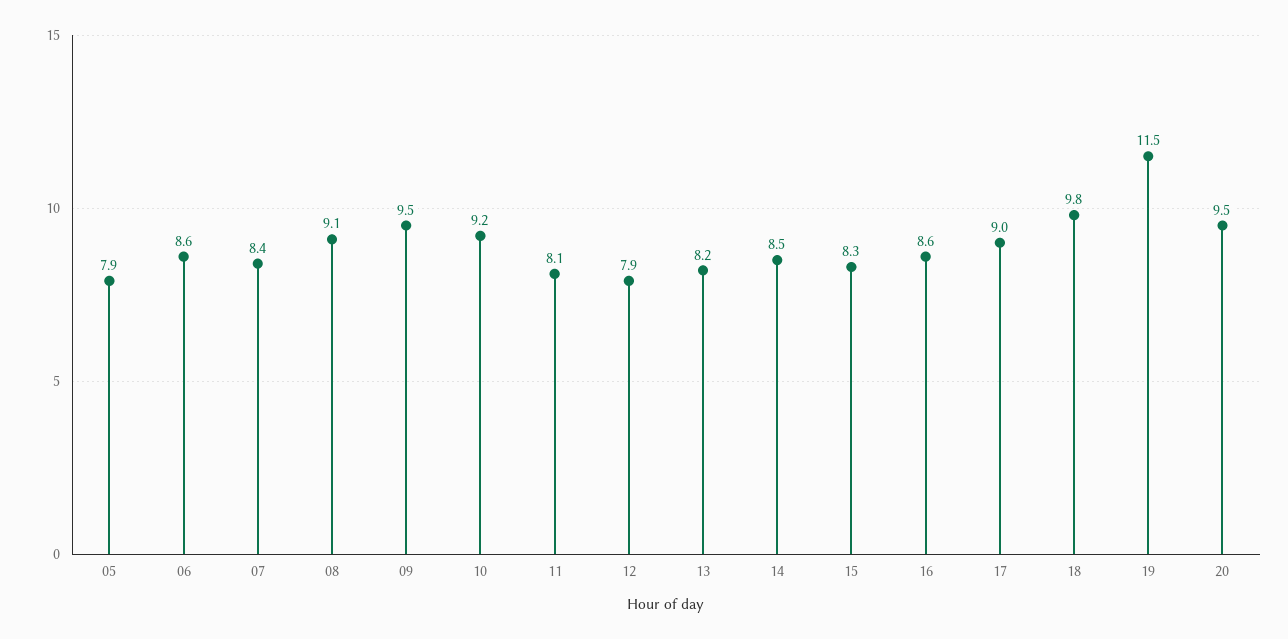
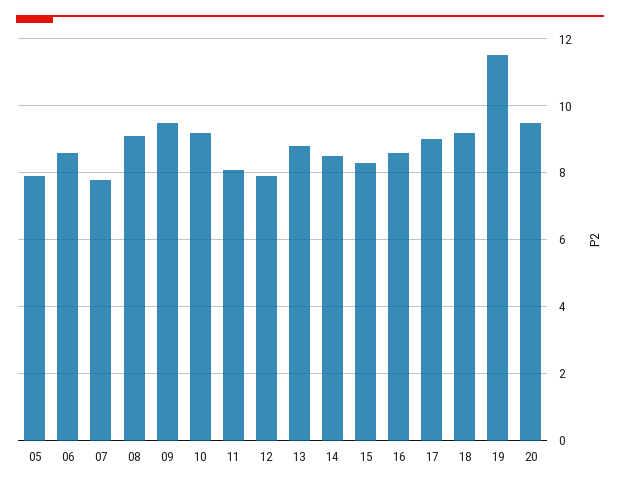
07: 8.4 -> 7.8
13: 8.2 -> 8.8
18: 9.8 -> 9.2

